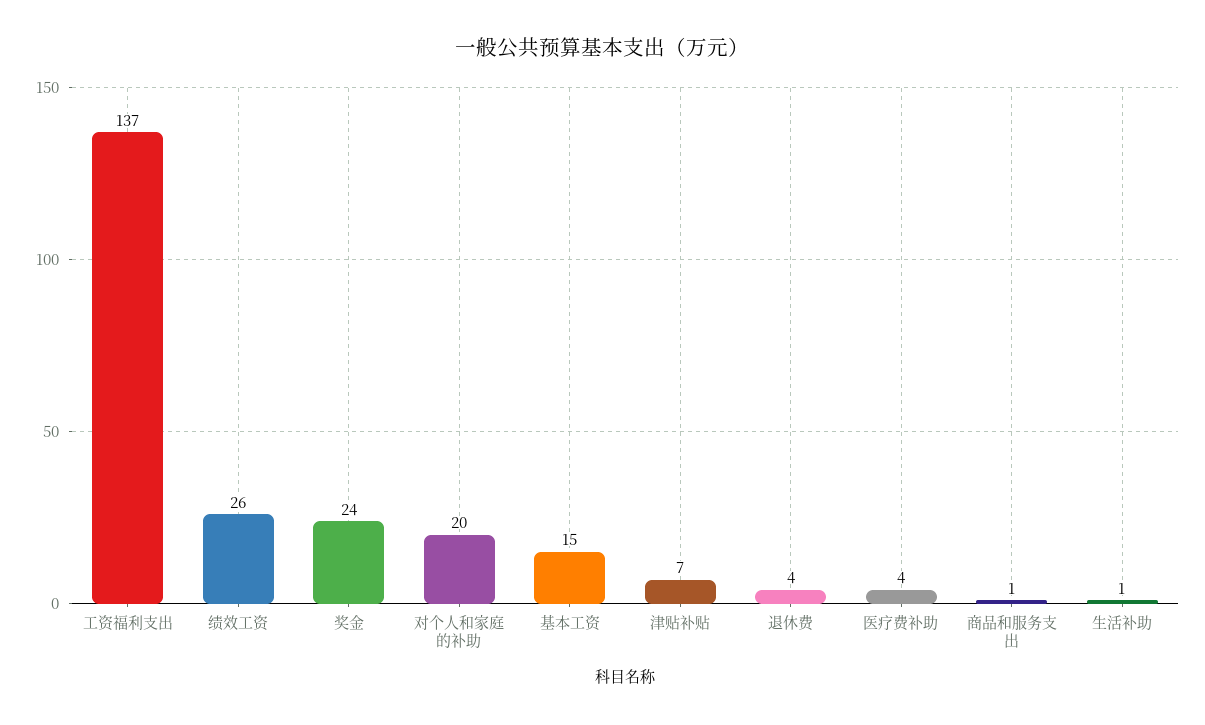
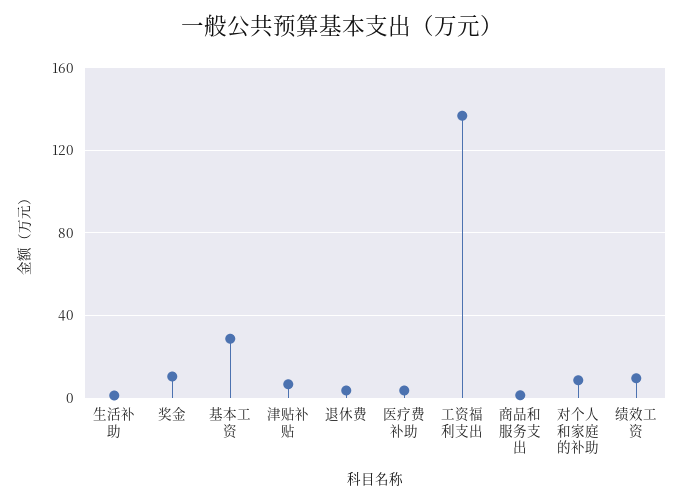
绩效工资: 26 -> 10
奖金: 24 -> 10
对个人和家庭的补助: 20 -> 10
基本工资: 15 -> 30

